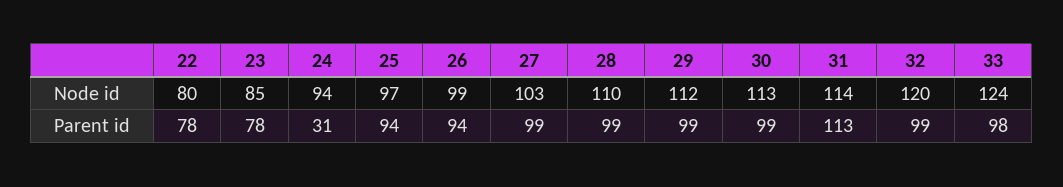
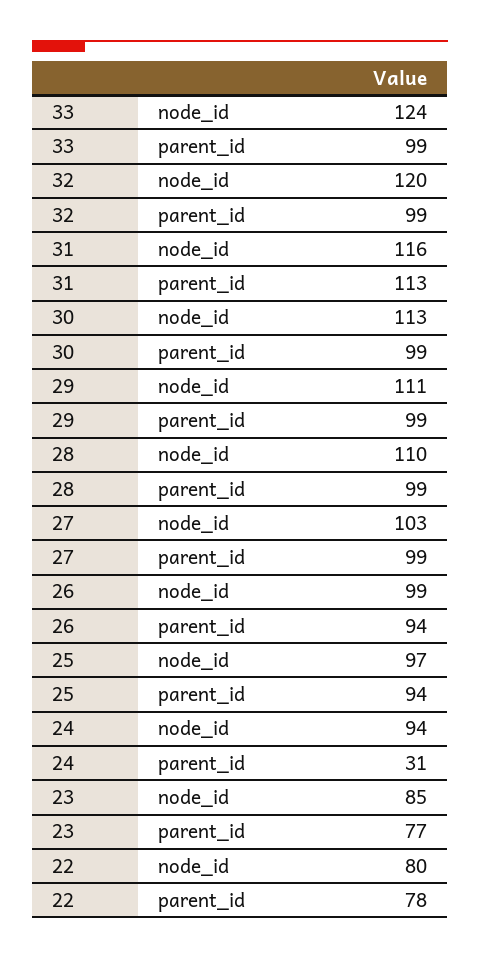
29, Node id: 112 -> 111
31, Node id: 114 -> 116
23, Parent id: 78 -> 77
33, Parent id: 98 -> 99

